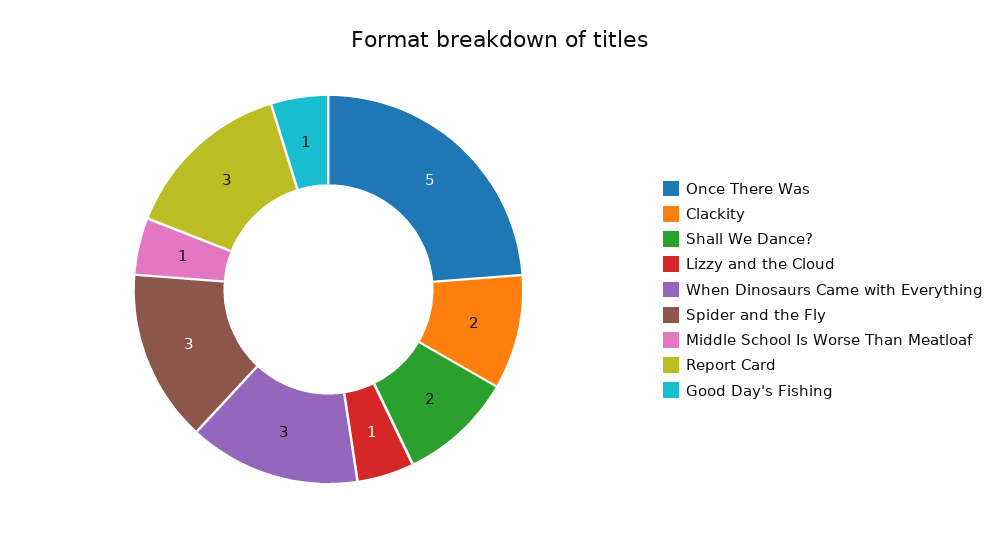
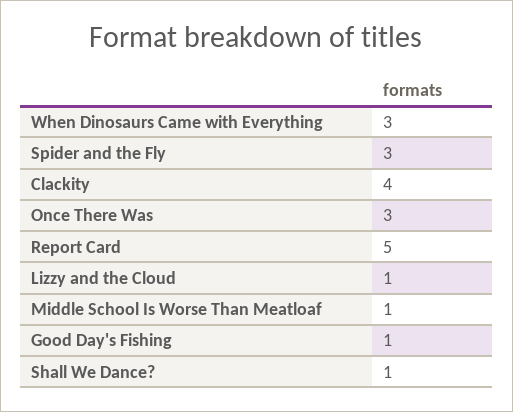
Once There Was: 5 -> 3
Clackity: 2 -> 4
Shall We Dance?: 2 -> 1
Report Card: 3 -> 5

